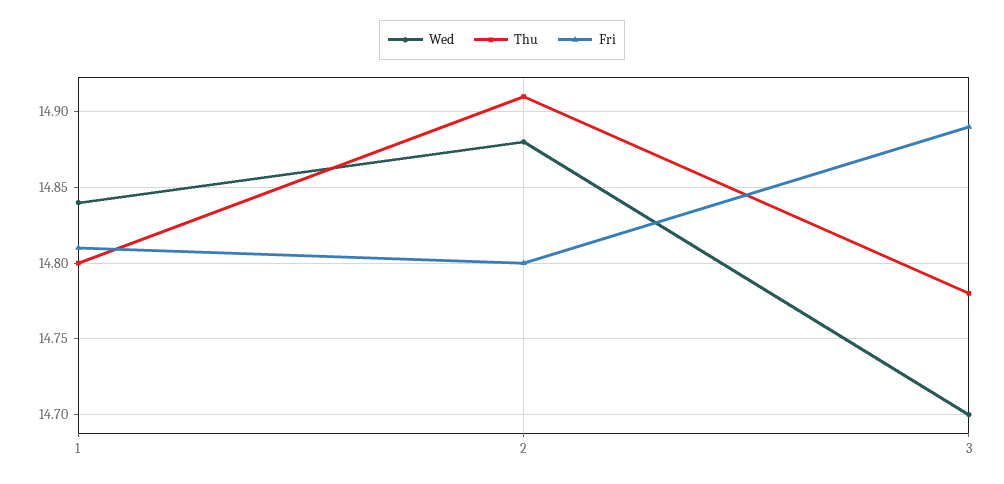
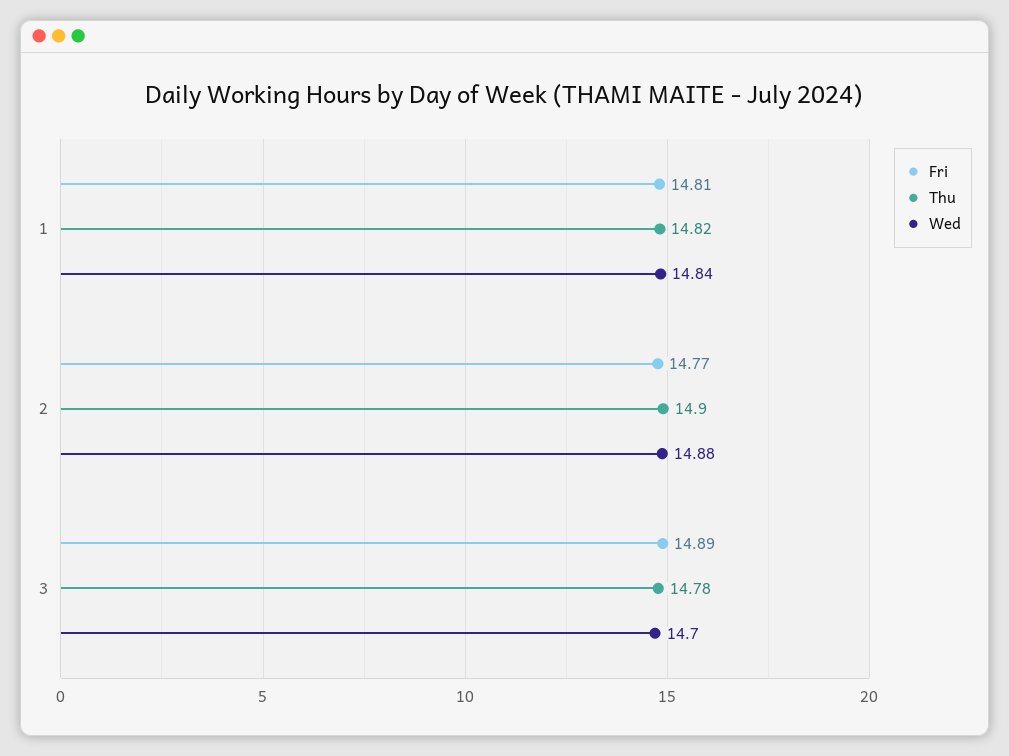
Thu, 1: 14.8 -> 14.82
Thu, 2: 14.91 -> 14.9
Fri, 2: 14.8 -> 14.77

